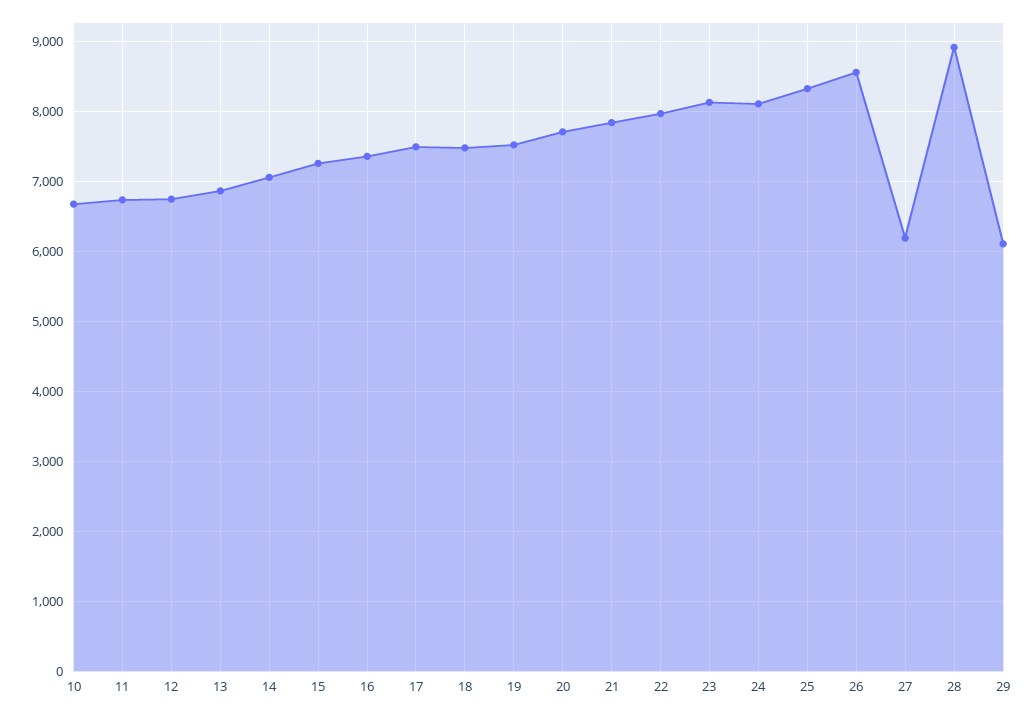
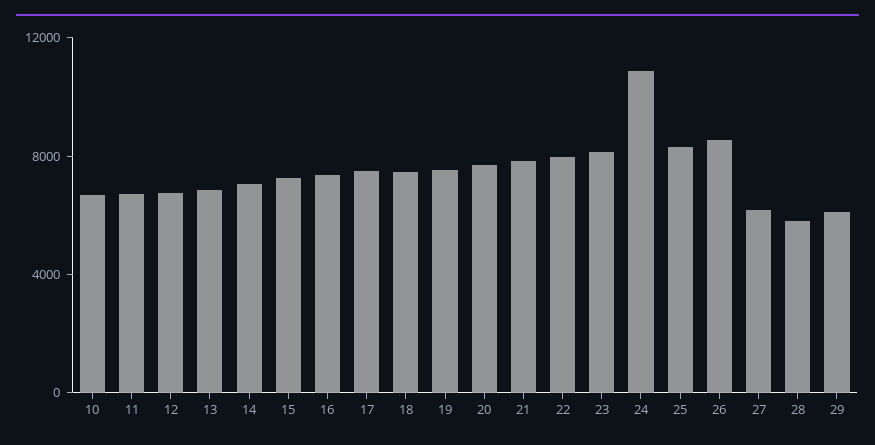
24: 8100 -> 11000
28: 8900 -> 6000

